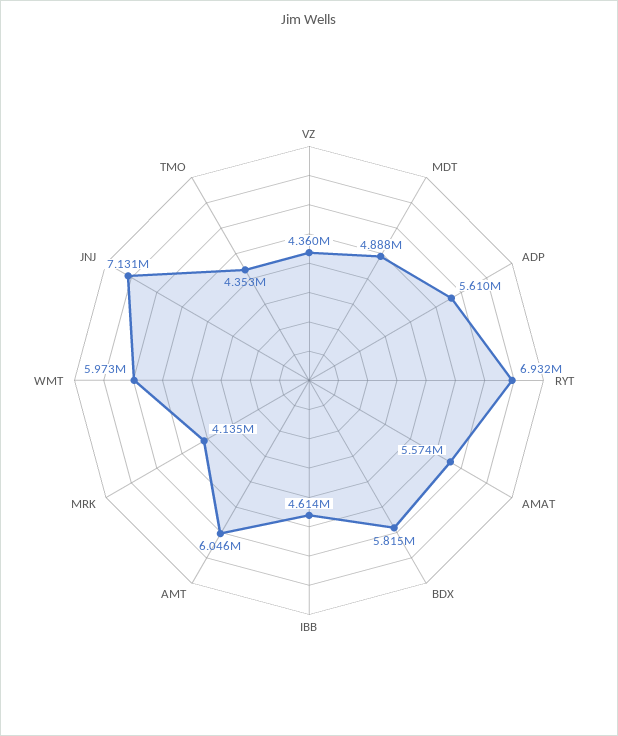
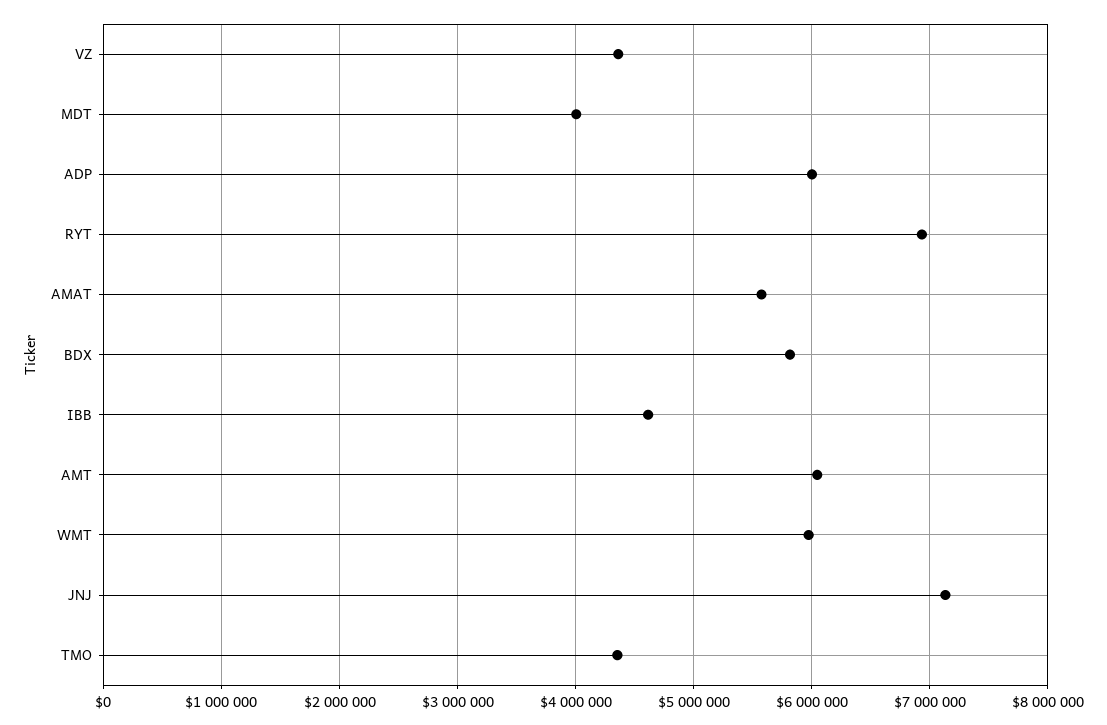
MDT: 4888000 -> 4000000
ADP: 5610000 -> 6000000
MRK: 4135000 -> none

